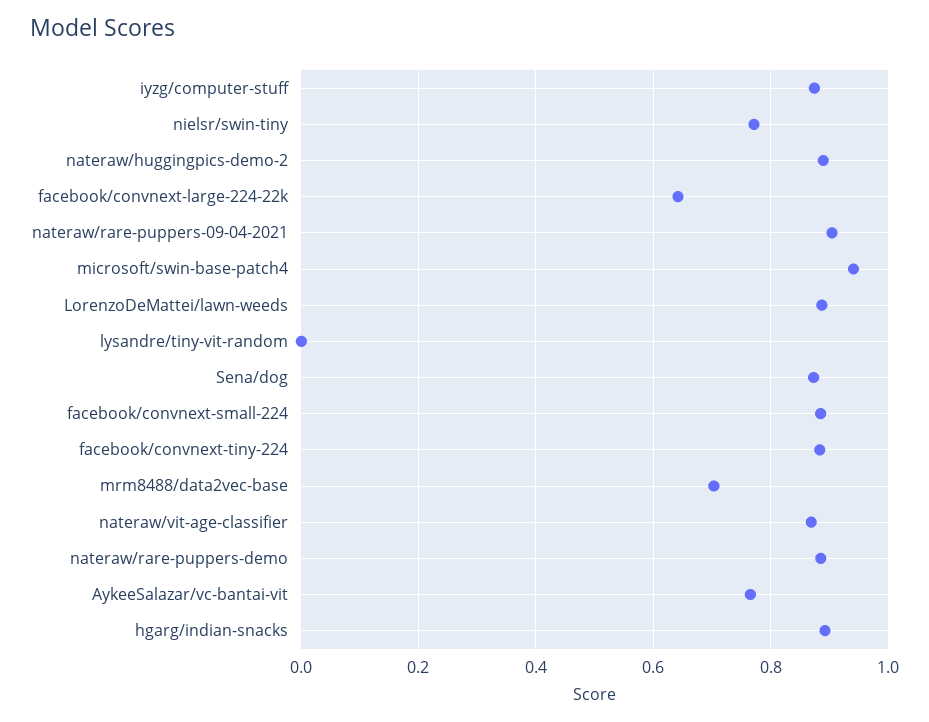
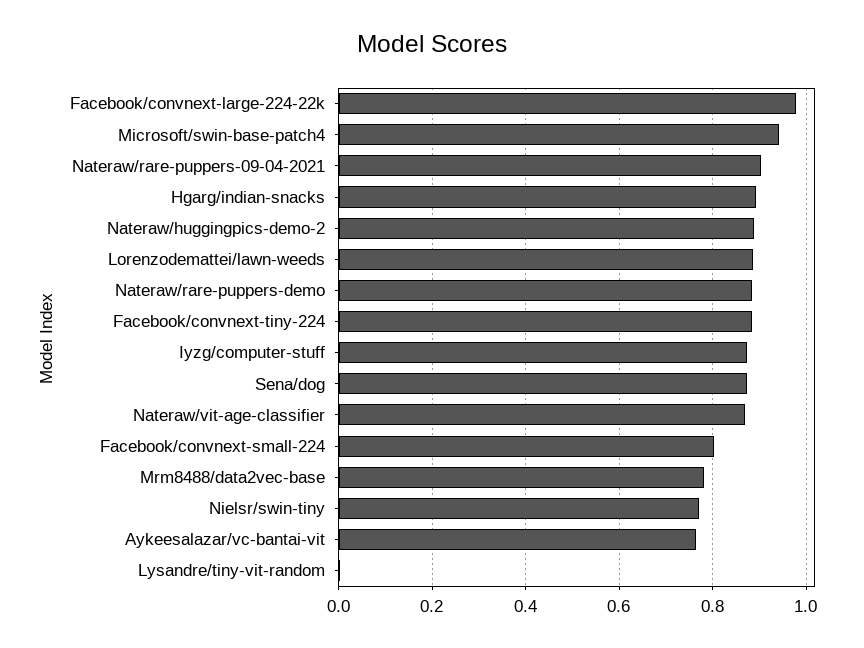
facebook/convnext-large-224-22k: 0.64 -> 0.98
facebook/convnext-small-224: 0.88 -> 0.8
mrm8488/data2vec-base: 0.7 -> 0.78

